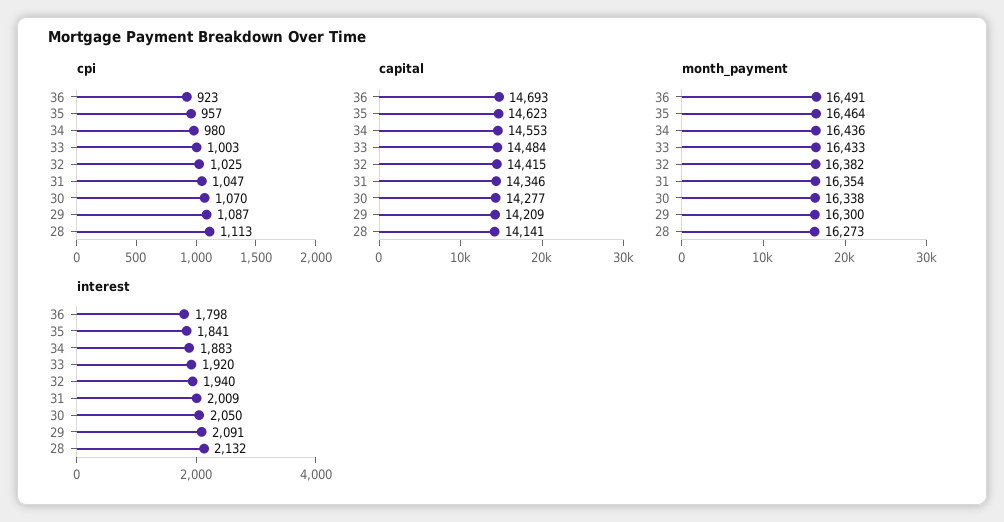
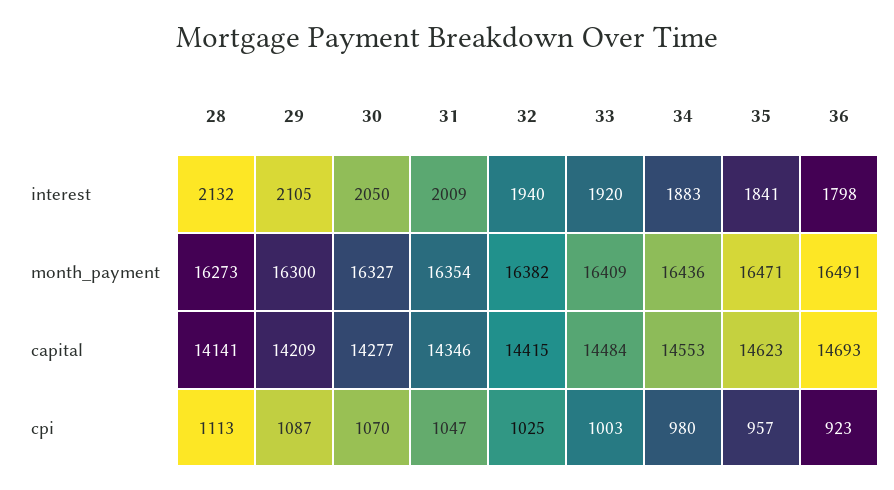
month_payment, 35: 16464 -> 16471
month_payment, 33: 16433 -> 16409
month_payment, 30: 16338 -> 16327
interest, 29: 2091 -> 2105

